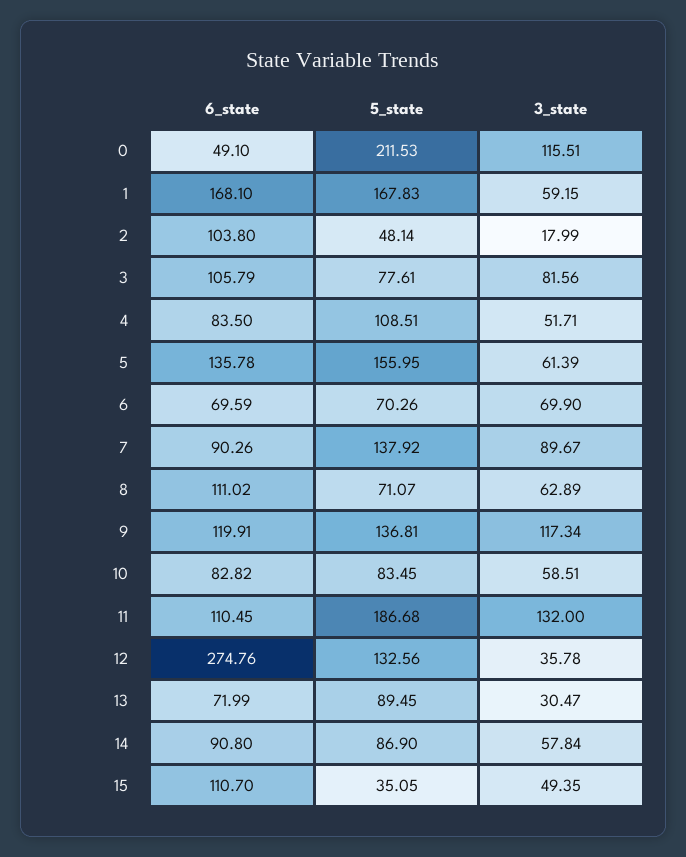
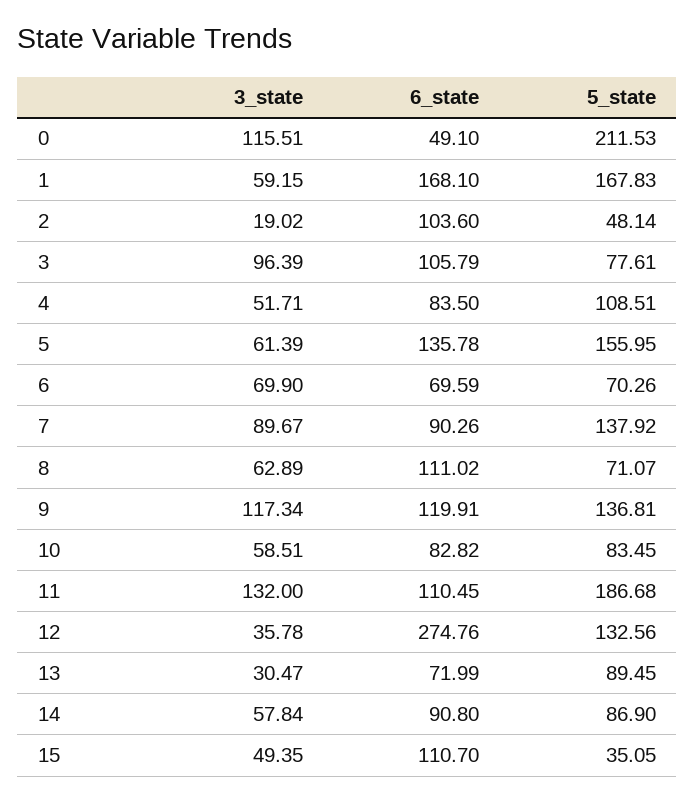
6_state, 2: 103.8 -> 103.6
3_state, 2: 17.99 -> 19.02
3_state, 3: 81.56 -> 96.39

